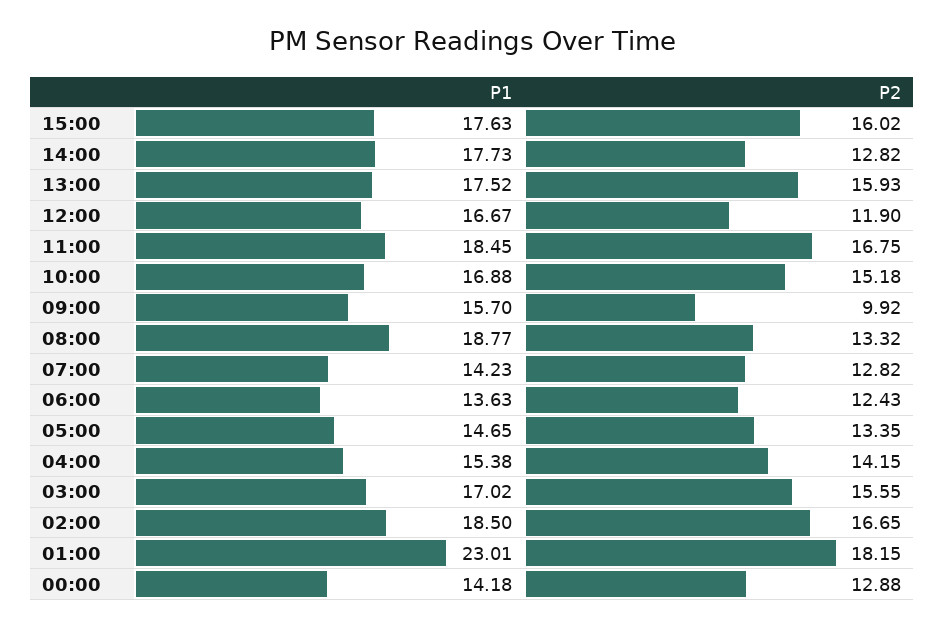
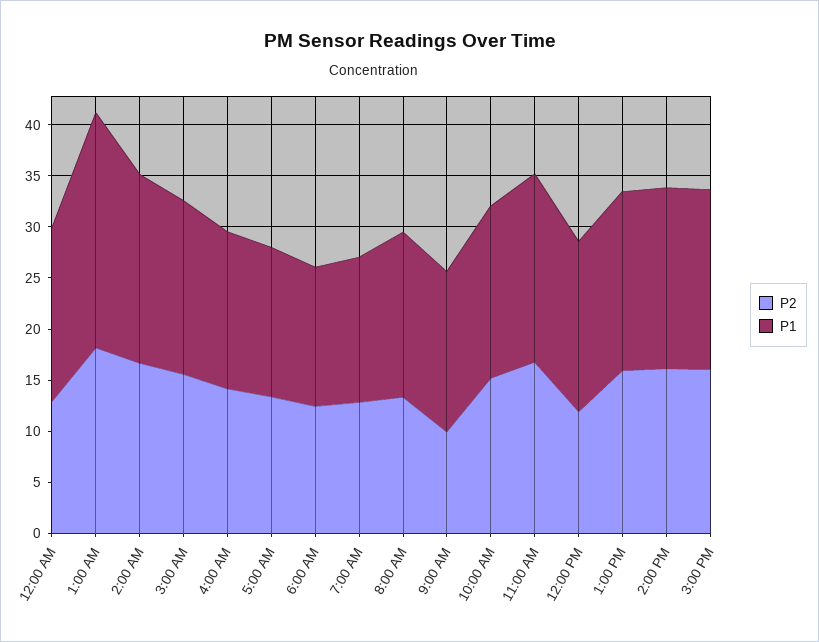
P2, 14:00: 12.82 -> 16
P1, 08:00: 18.77 -> 16
P1, 00:00: 14.18 -> 17

